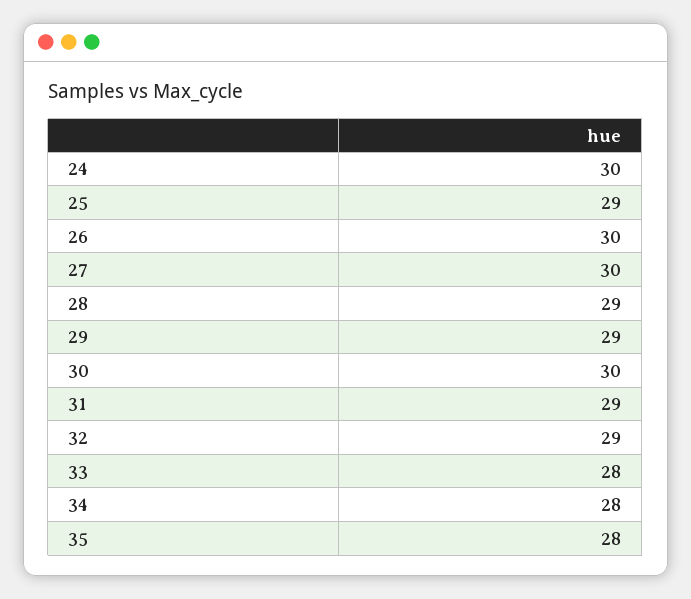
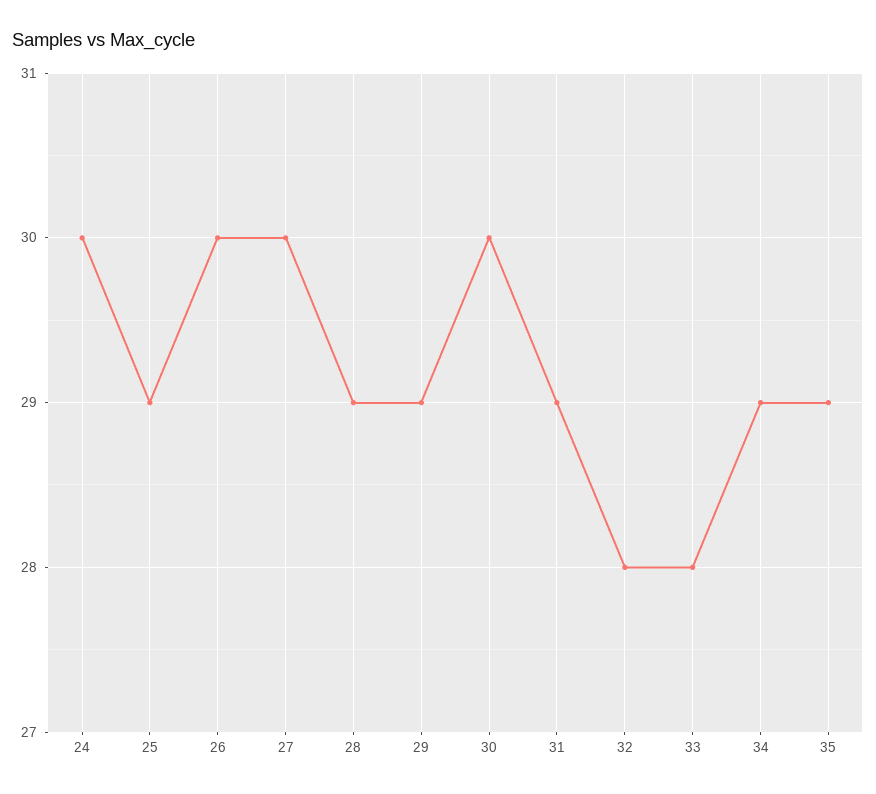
32: 29 -> 28
34: 28 -> 29
35: 28 -> 29

